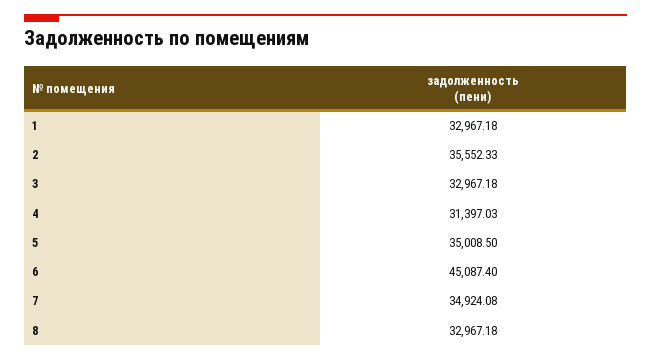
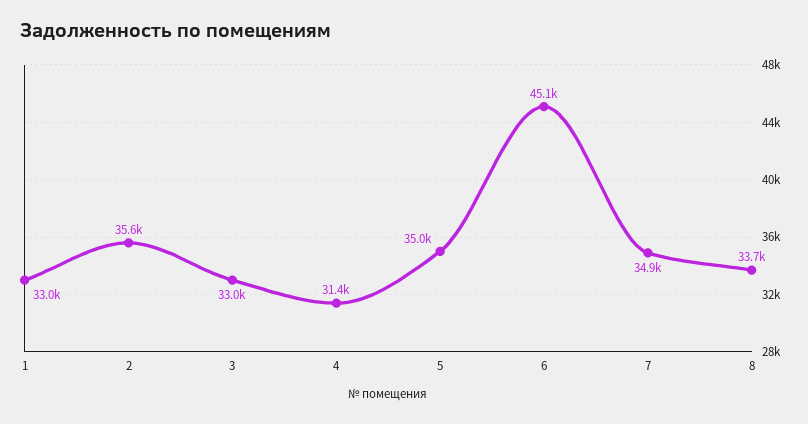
8: 32967.18 -> 33700

